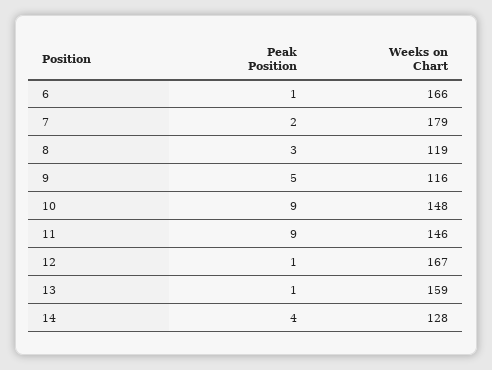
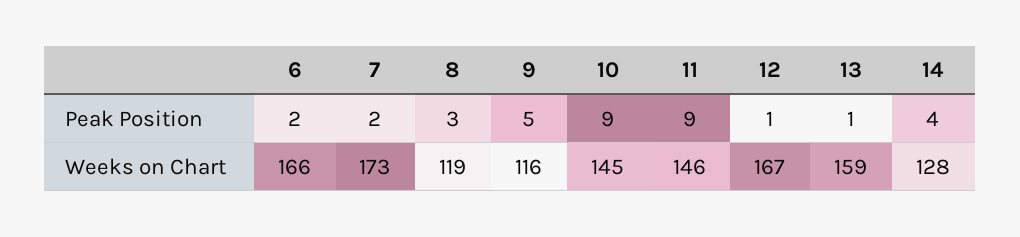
Peak Position, 6: 1 -> 2
Weeks on Chart, 7: 179 -> 173
Weeks on Chart, 10: 148 -> 145

